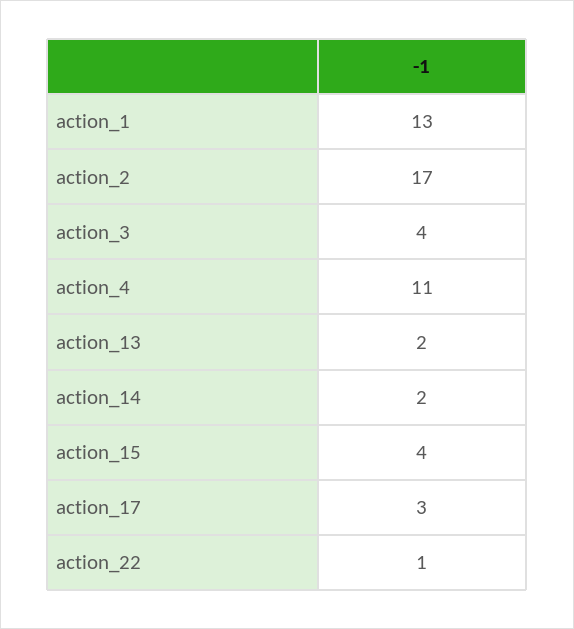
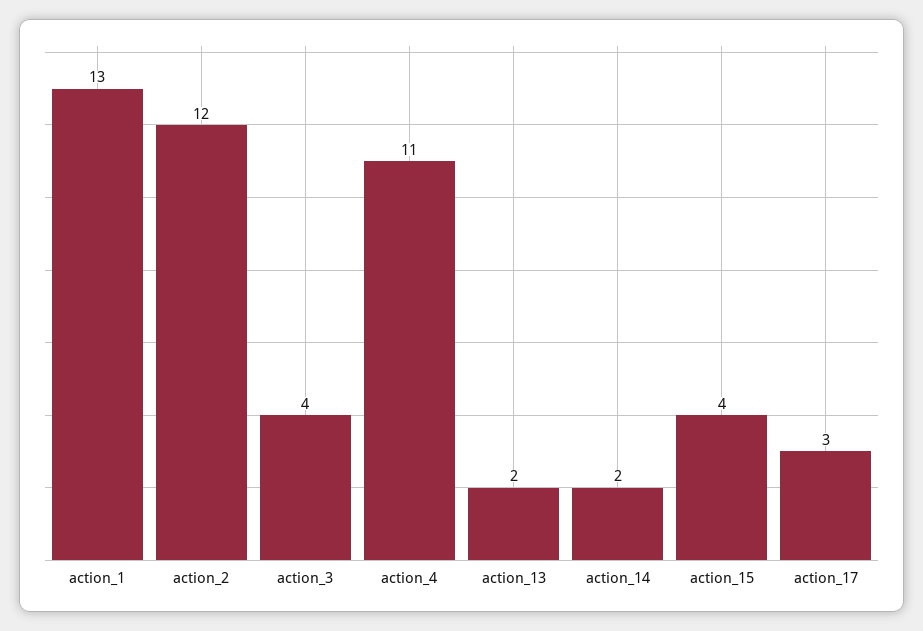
action_2: 17 -> 12
action_22: 1 -> none

